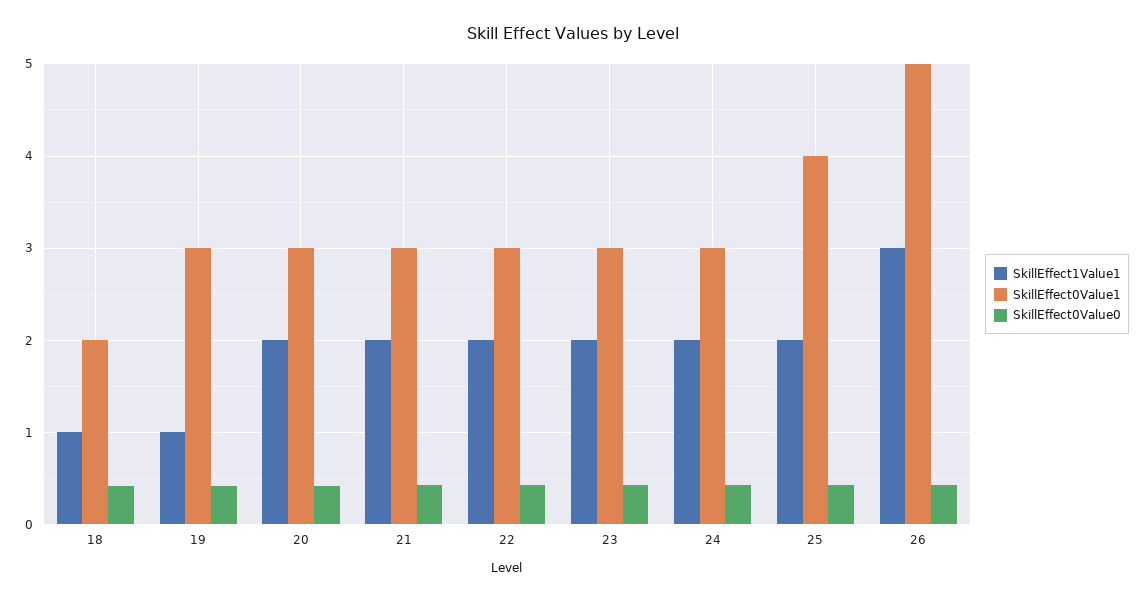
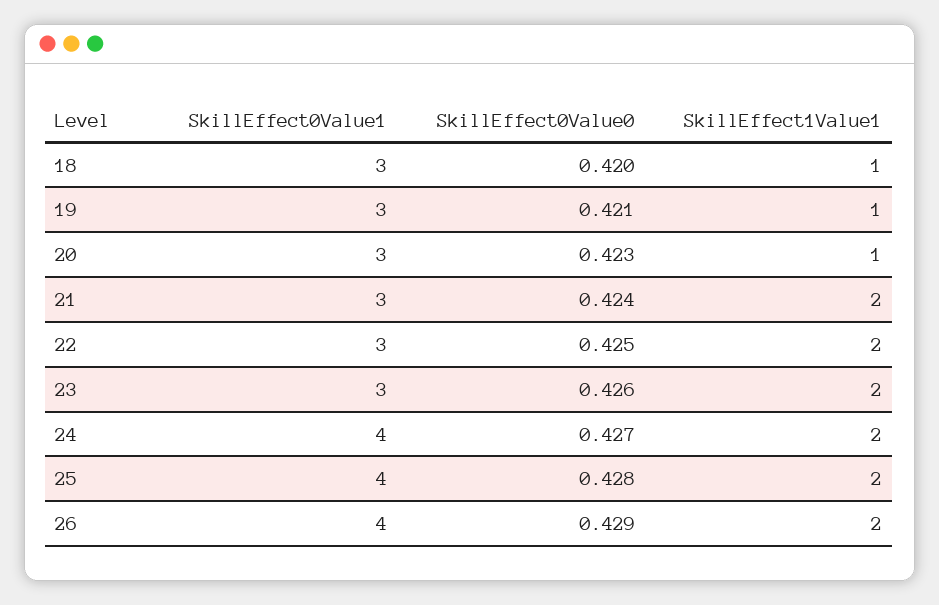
SkillEffect0Value1, 18: 2 -> 3
SkillEffect1Value1, 20: 2 -> 1
SkillEffect0Value1, 24: 3 -> 4
SkillEffect1Value1, 26: 3 -> 2
SkillEffect0Value1, 26: 5 -> 4

